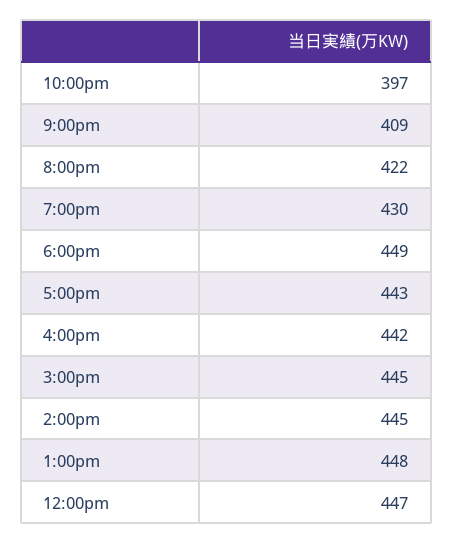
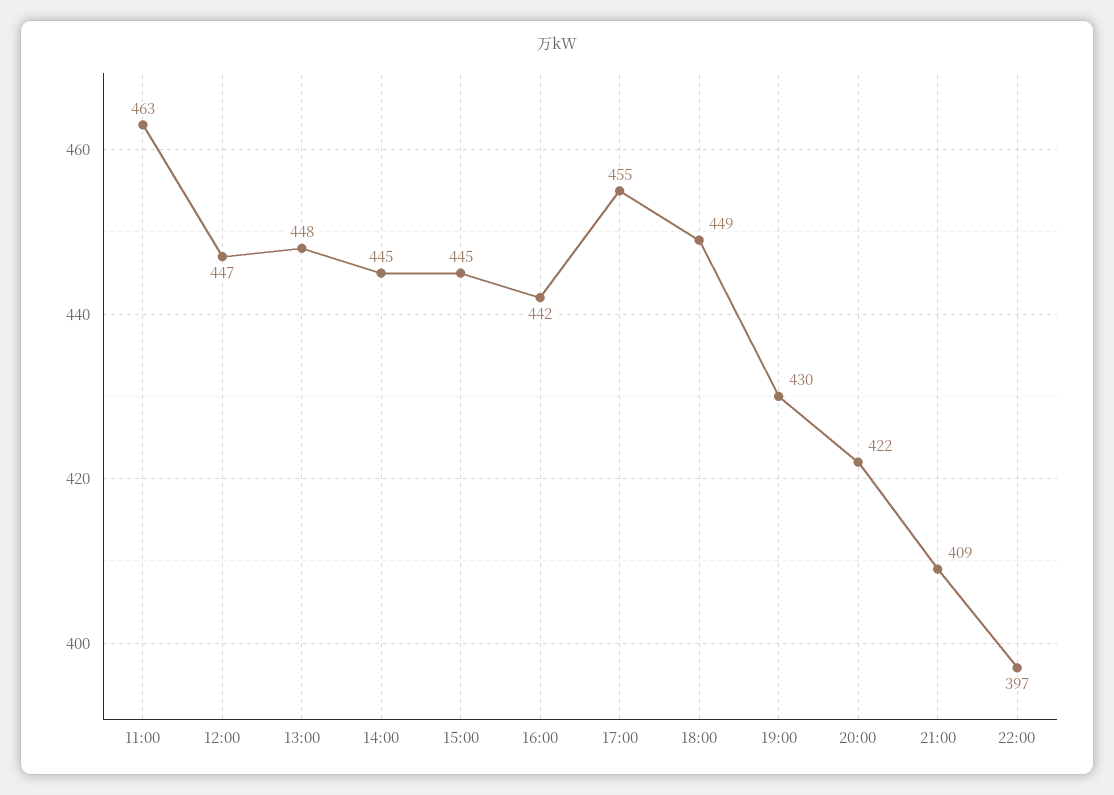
5:00pm: 443 -> 455
11:00: none -> 463

